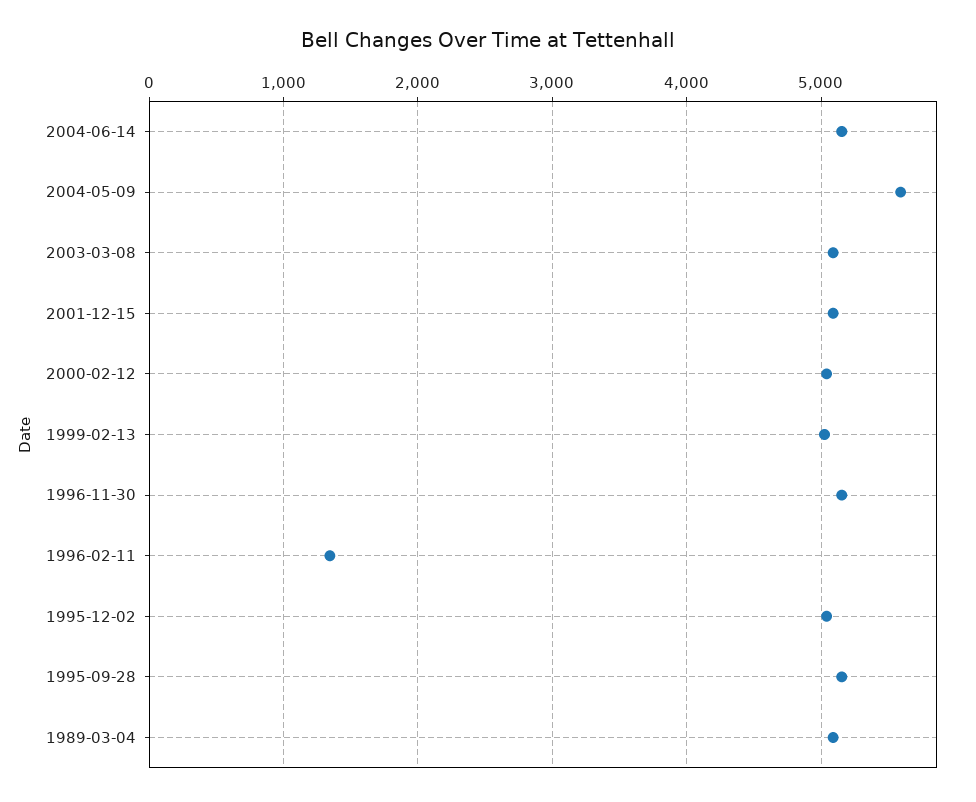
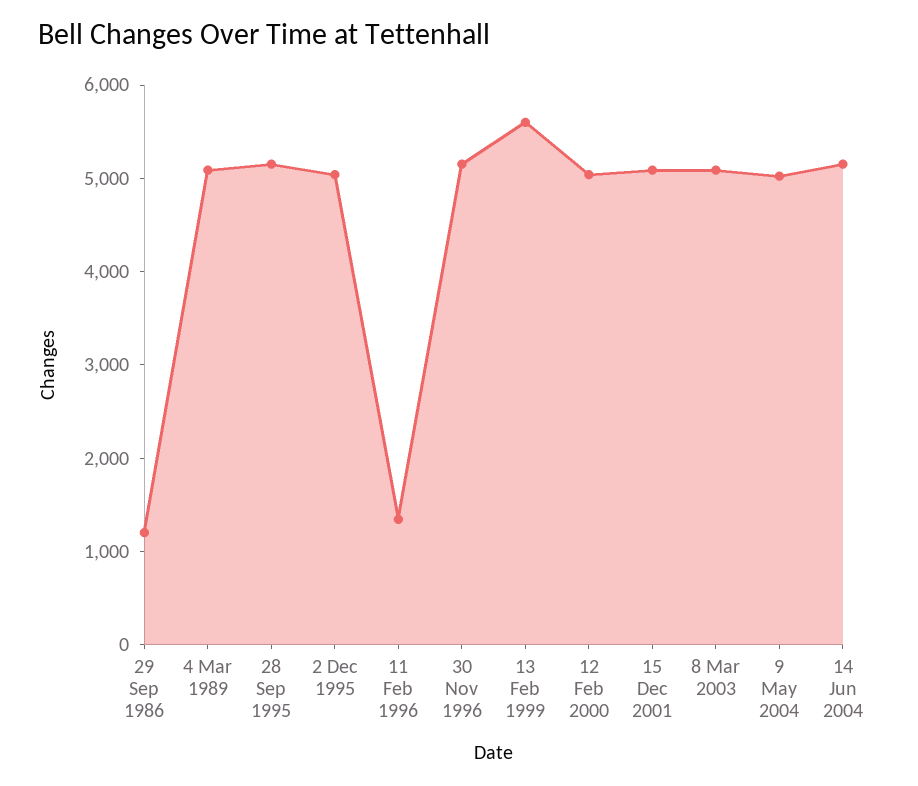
2004-05-09: 5600 -> 5000
1999-02-13: 5000 -> 5600
29 Sep 1986: none -> 1200

